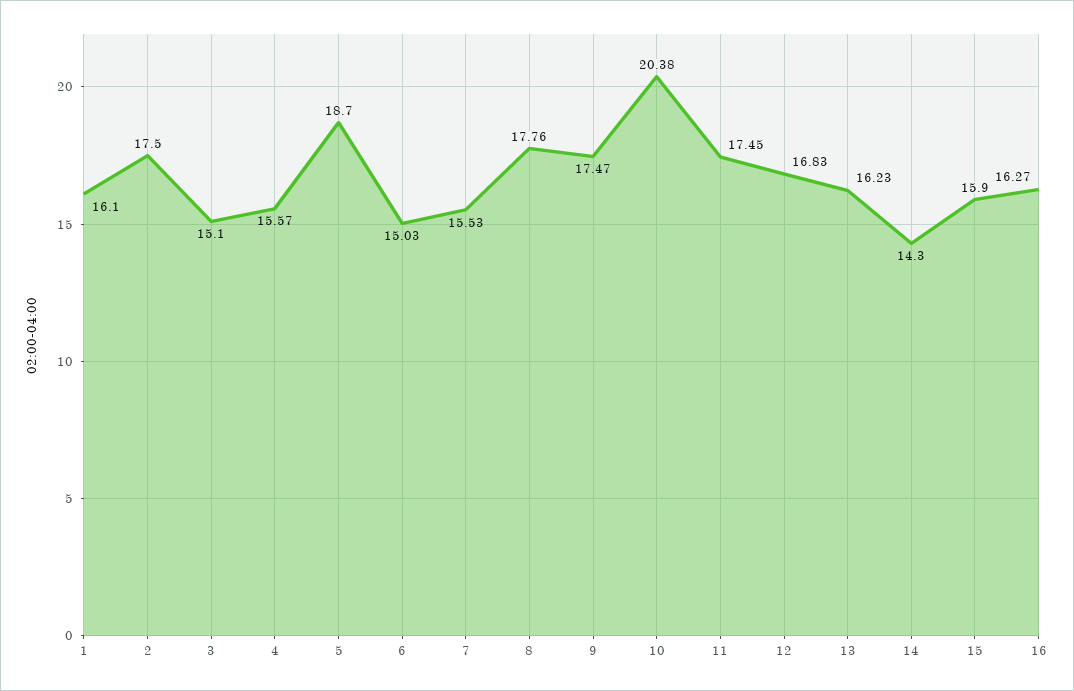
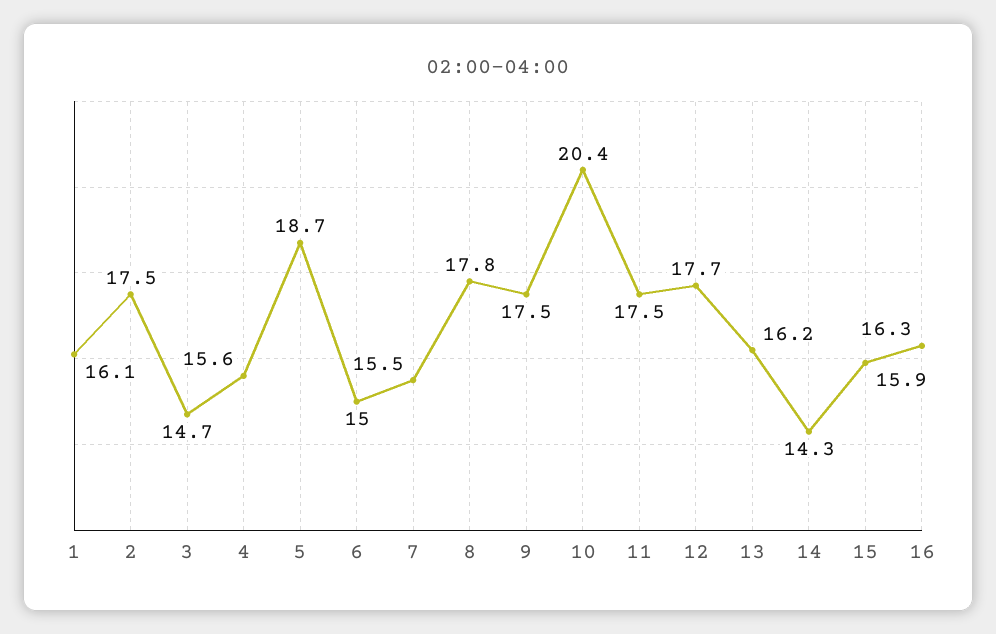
3: 15.1 -> 14.7
12: 16.83 -> 17.7

